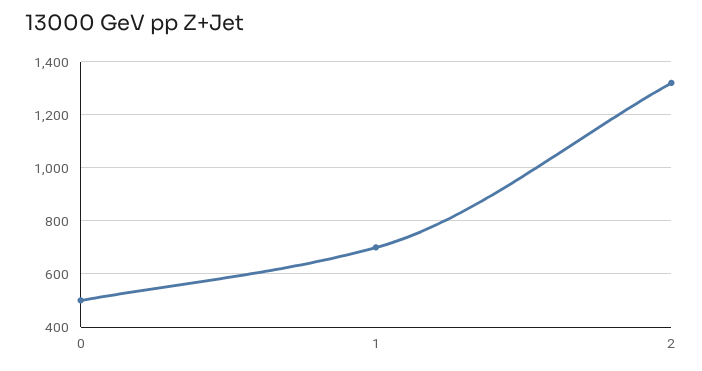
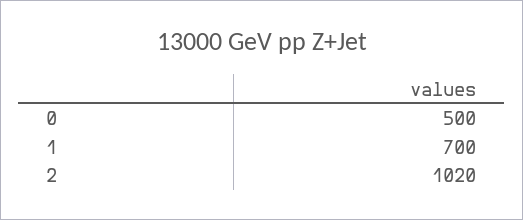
2: 1325 -> 1020

